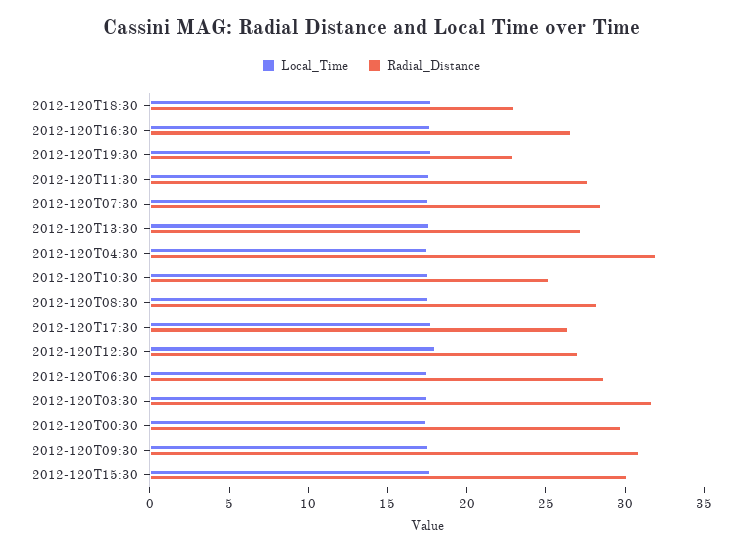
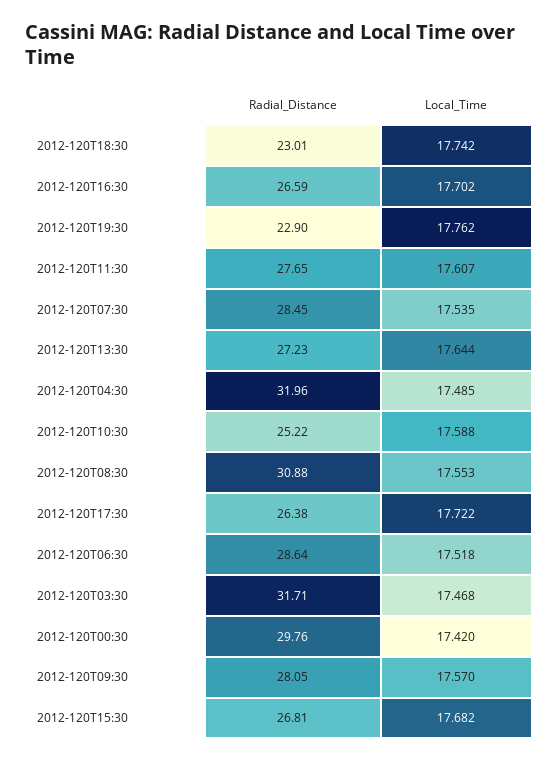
Radial_Distance, 2012-120T08:30: 28 -> 30.88
Local_Time, 2012-120T12:30: 18 -> none
Radial_Distance, 2012-120T12:30: 27 -> none
Radial_Distance, 2012-120T09:30: 31 -> 28.05
Radial_Distance, 2012-120T15:30: 30 -> 26.81

